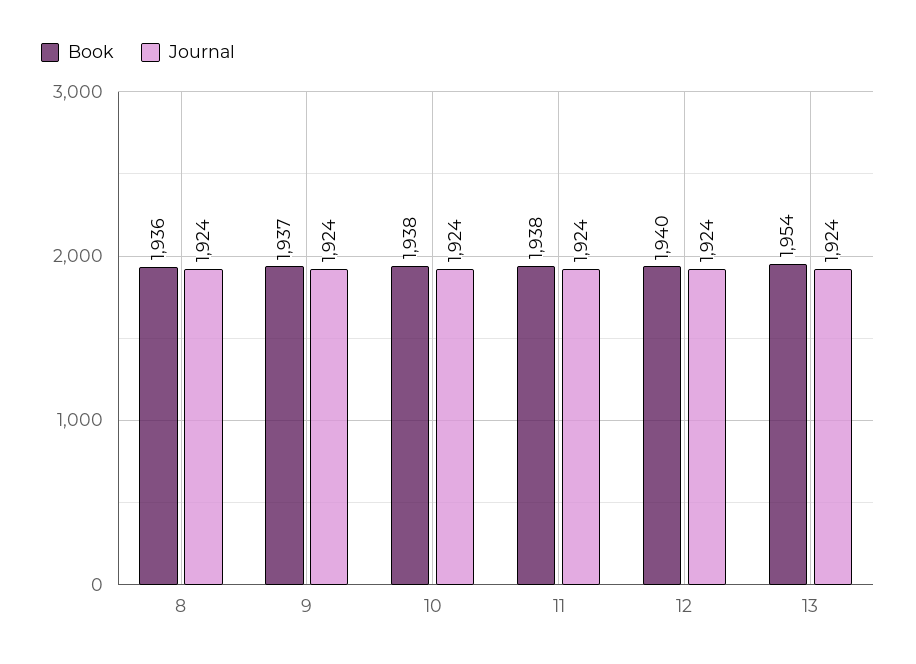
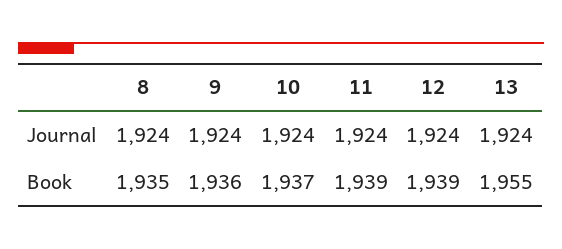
Book, 8: 1936 -> 1935
Book, 9: 1937 -> 1936
Book, 10: 1938 -> 1937
Book, 11: 1938 -> 1939
Book, 12: 1940 -> 1939
Book, 13: 1954 -> 1955

